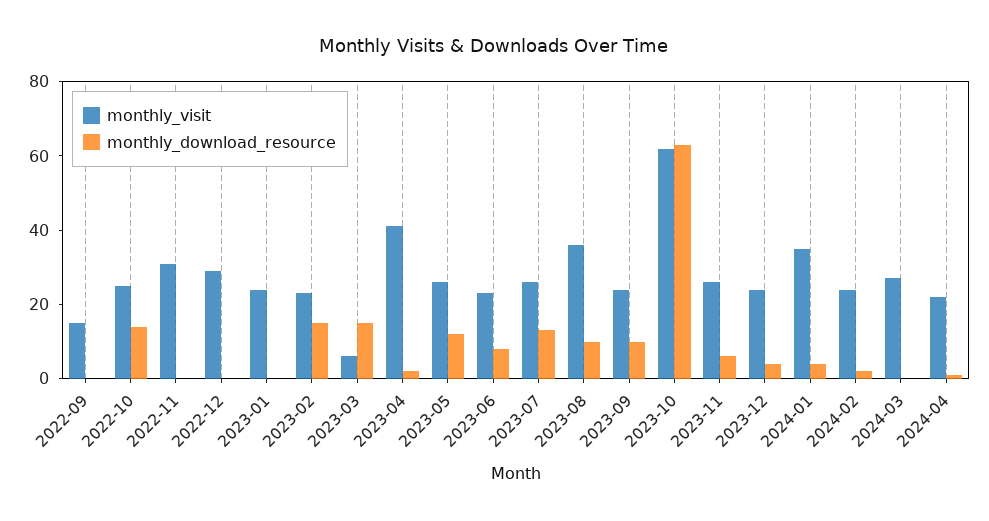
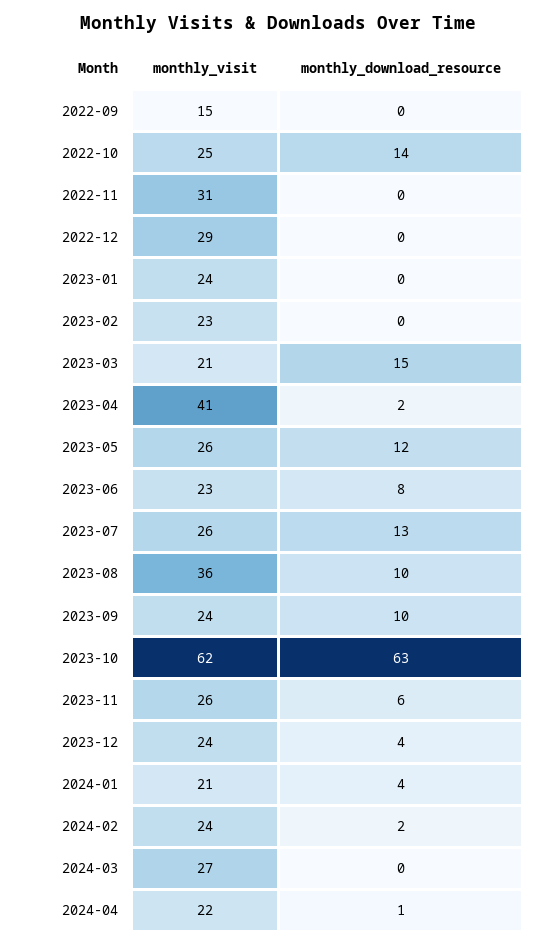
monthly_download_resource, 2023-02: 15 -> 0
monthly_visit, 2023-03: 5 -> 21
monthly_visit, 2024-01: 35 -> 21

